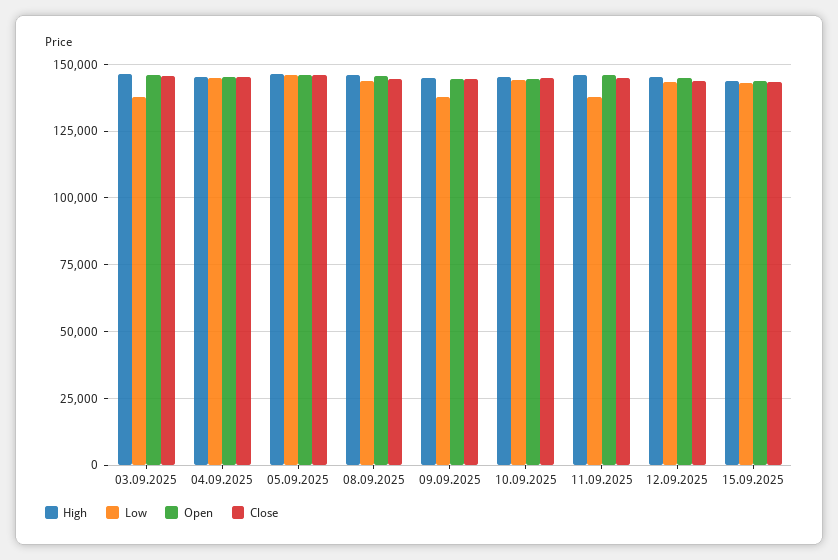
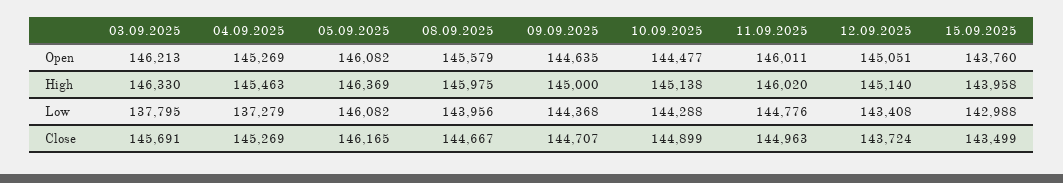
Low, 04.09.2025: 145000 -> 137279
Low, 09.09.2025: 137500 -> 144368
Low, 11.09.2025: 137500 -> 144776

